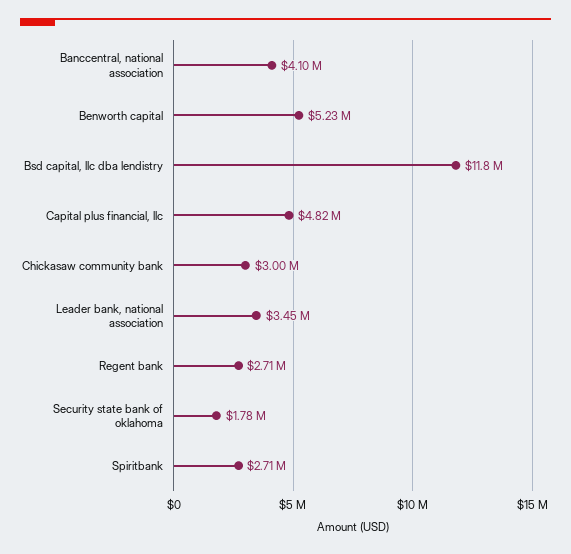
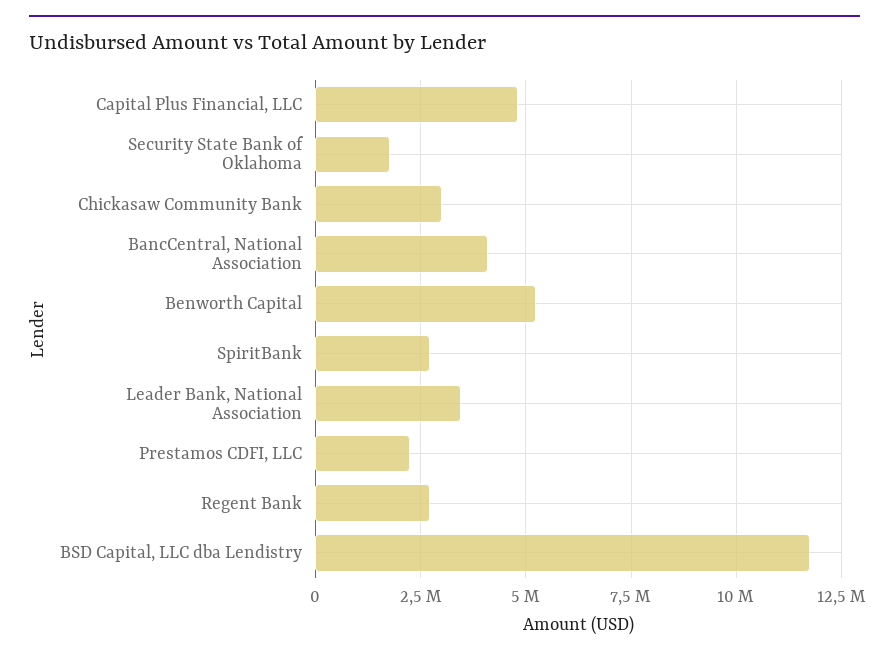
Prestamos CDFI, LLC: none -> 2250000

